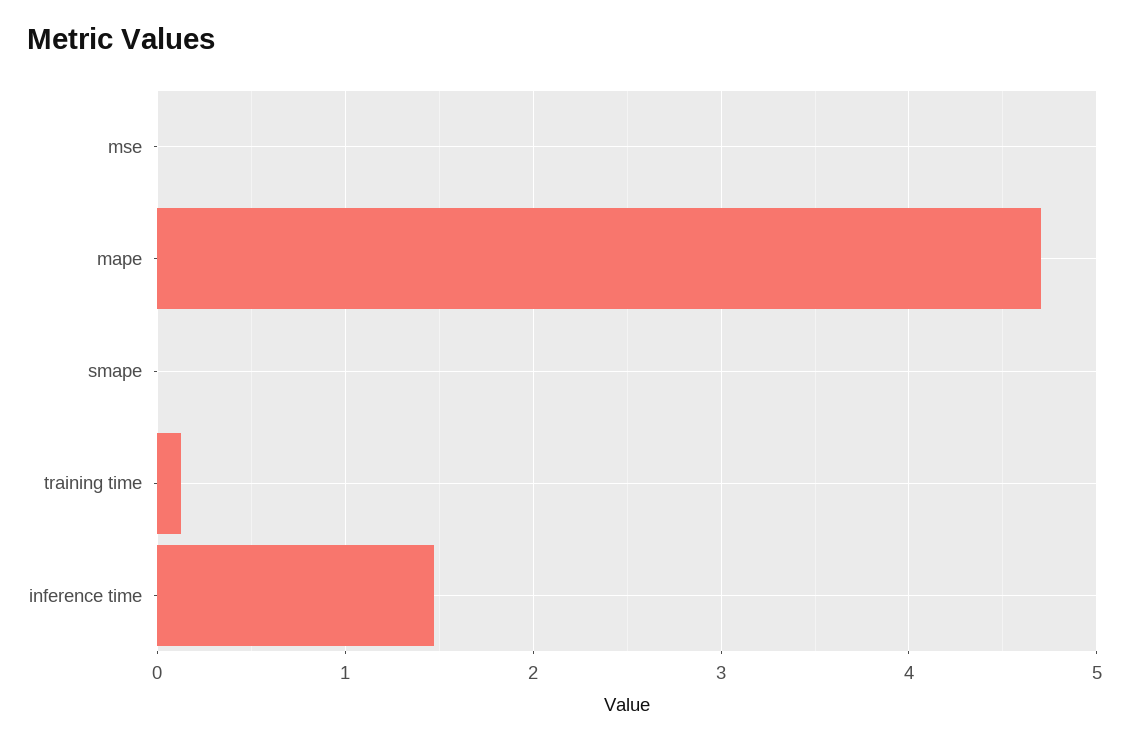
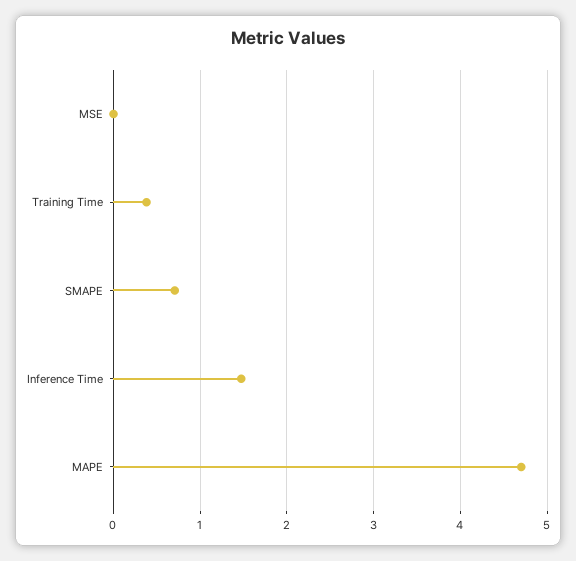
smape: 0 -> 0.7
training time: 0.1 -> 0.4

